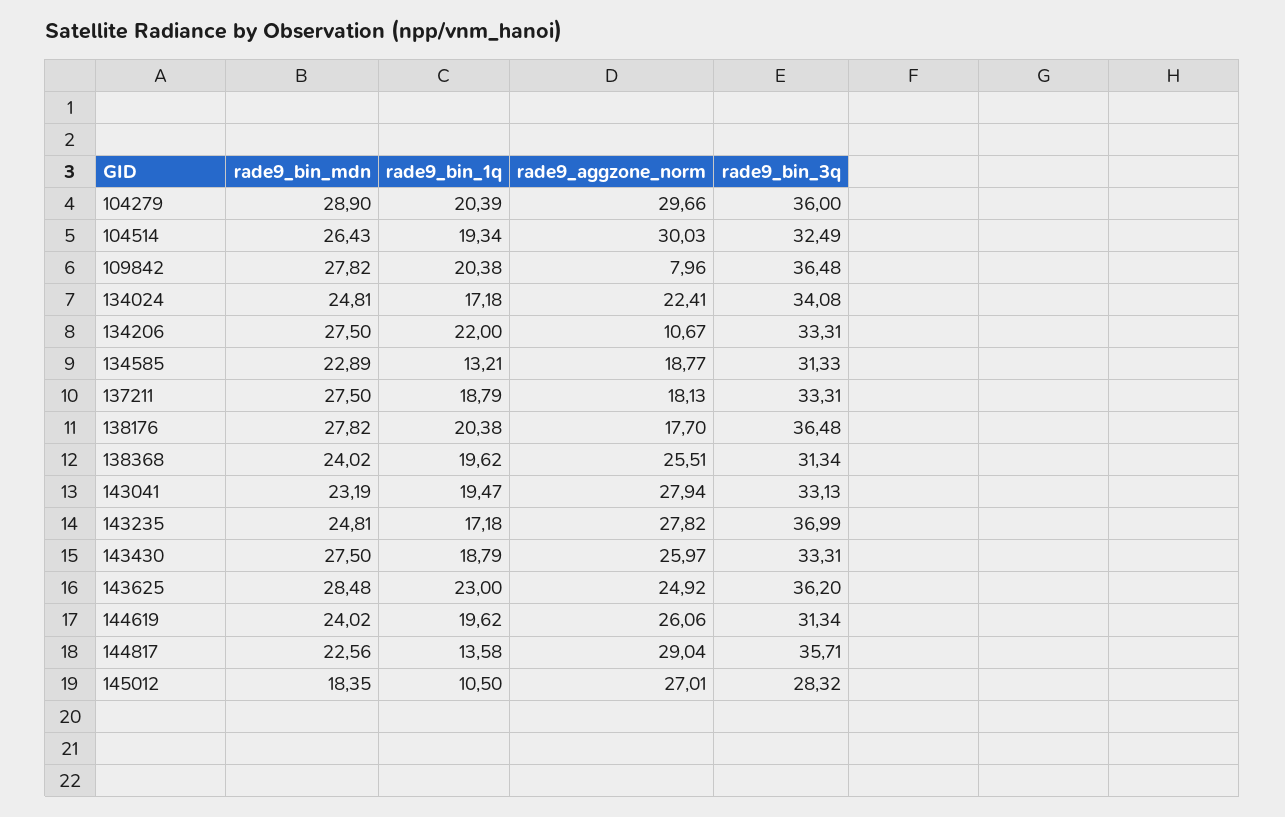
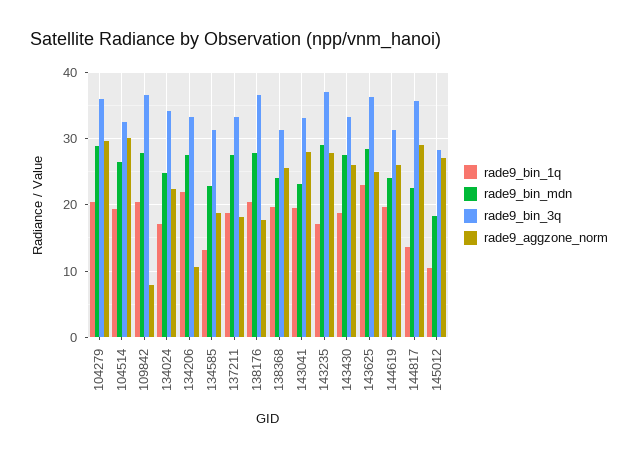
rade9_bin_mdn, 143235: 24.81 -> 29

